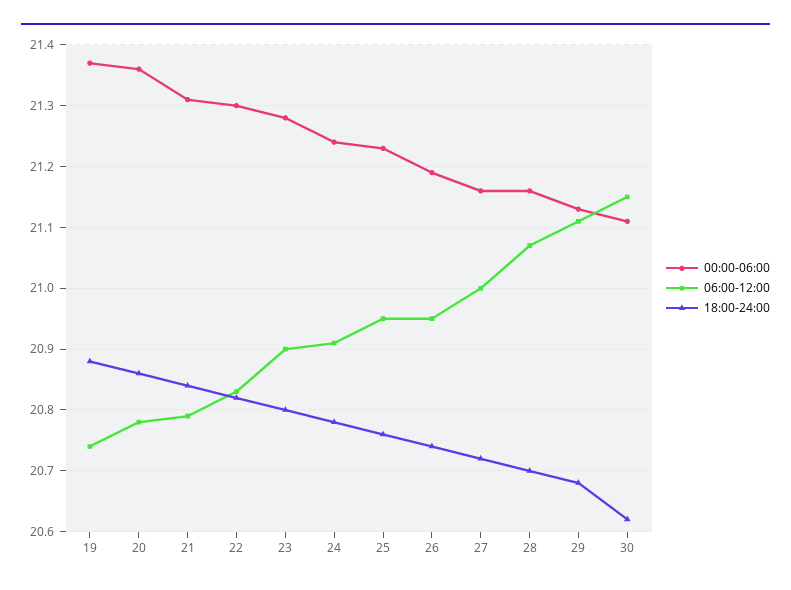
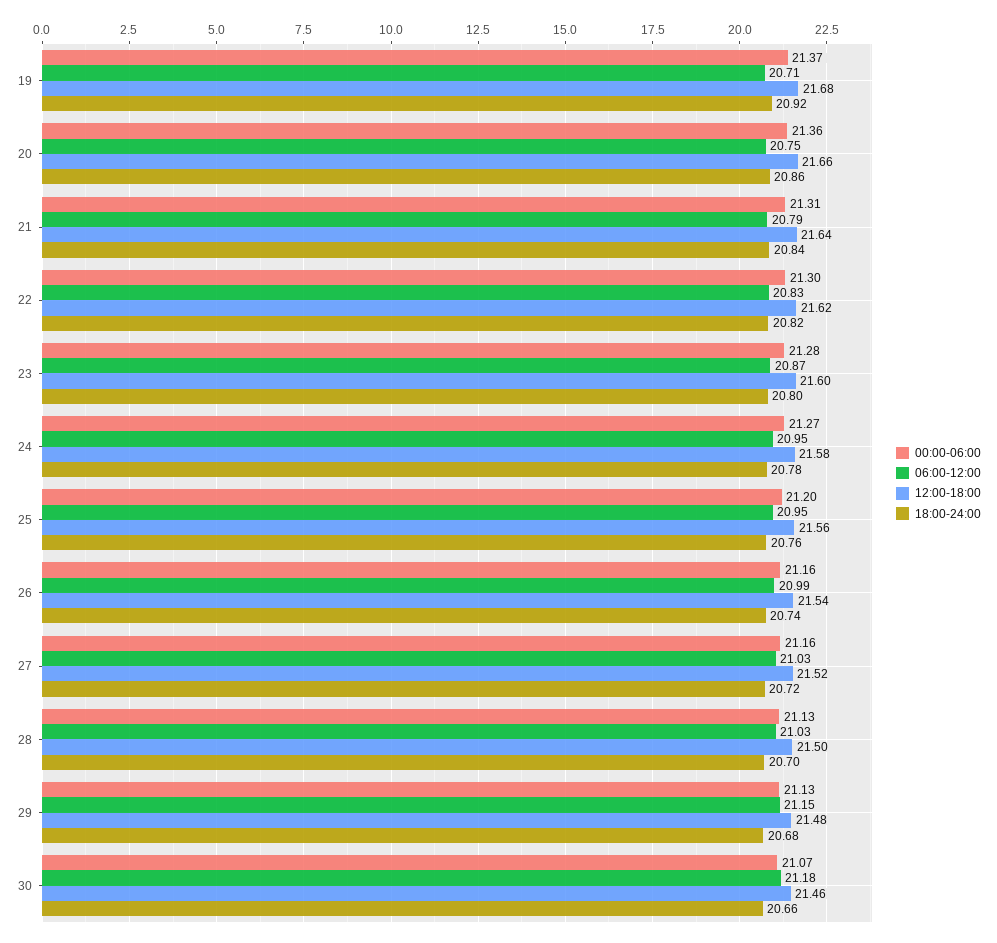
06:00-12:00, 19: 20.74 -> 20.71
18:00-24:00, 19: 20.88 -> 20.92
06:00-12:00, 20: 20.78 -> 20.75
06:00-12:00, 23: 20.9 -> 20.87
00:00-06:00, 24: 21.24 -> 21.27
06:00-12:00, 24: 20.91 -> 20.95
00:00-06:00, 25: 21.23 -> 21.2
00:00-06:00, 26: 21.19 -> 21.16
06:00-12:00, 26: 20.95 -> 20.99
06:00-12:00, 27: 21 -> 21.03
00:00-06:00, 28: 21.16 -> 21.13
06:00-12:00, 28: 21.07 -> 21.03
06:00-12:00, 29: 21.11 -> 21.15
00:00-06:00, 30: 21.11 -> 21.07
06:00-12:00, 30: 21.15 -> 21.18
18:00-24:00, 30: 20.62 -> 20.66
12:00-18:00, 19: none -> 21.68
12:00-18:00, 20: none -> 21.66
12:00-18:00, 21: none -> 21.64
12:00-18:00, 22: none -> 21.62
12:00-18:00, 23: none -> 21.6
12:00-18:00, 24: none -> 21.58
12:00-18:00, 25: none -> 21.56
12:00-18:00, 26: none -> 21.54
12:00-18:00, 27: none -> 21.52
12:00-18:00, 28: none -> 21.5
12:00-18:00, 29: none -> 21.48
12:00-18:00, 30: none -> 21.46

